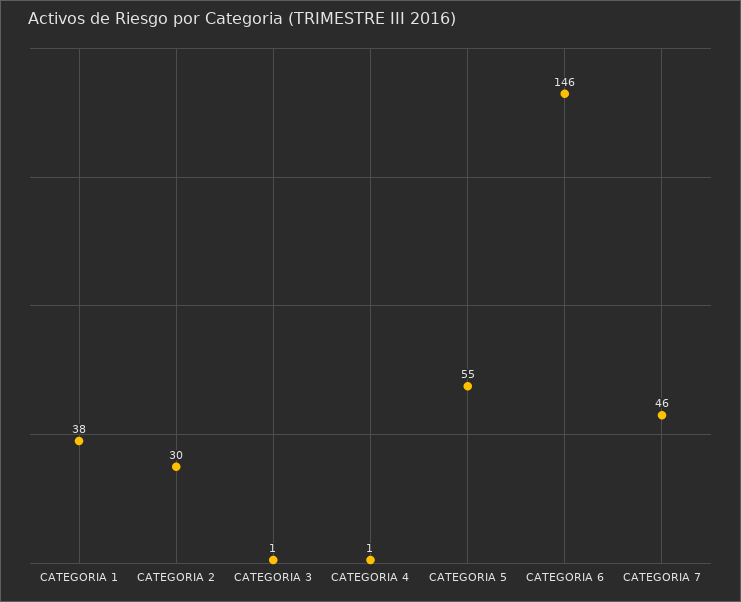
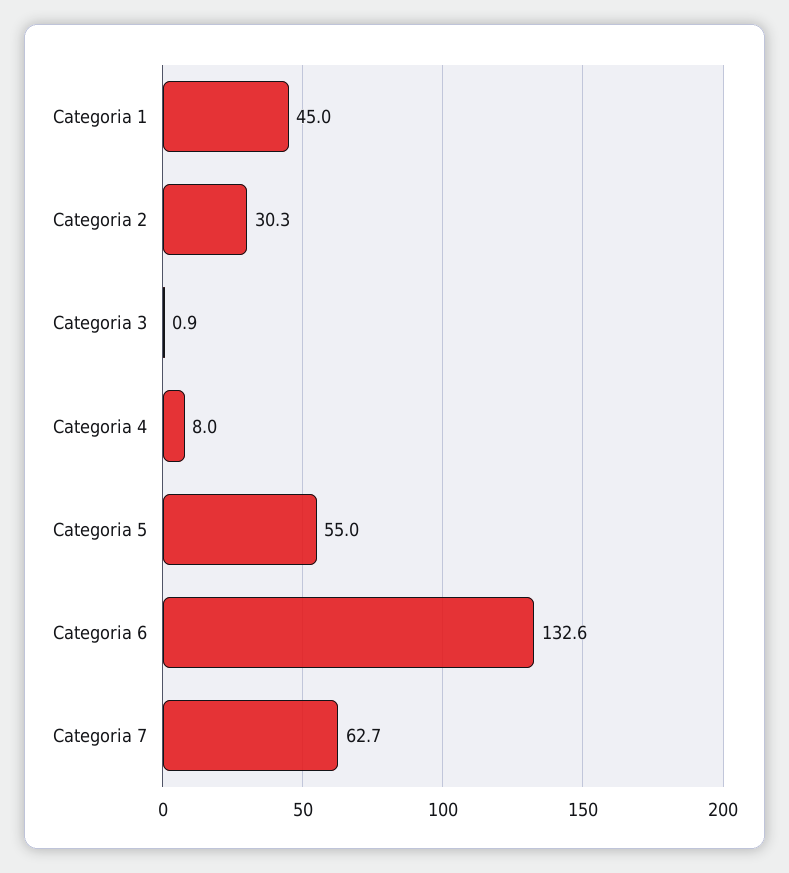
CATEGORIA 1: 38 -> 45
CATEGORIA 4: 1 -> 8
CATEGORIA 6: 146 -> 132.6
CATEGORIA 7: 46 -> 62.7

